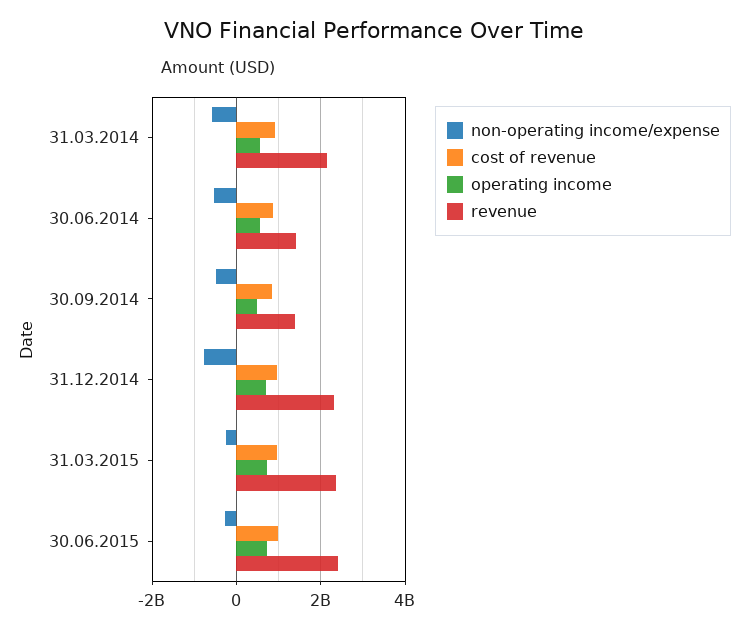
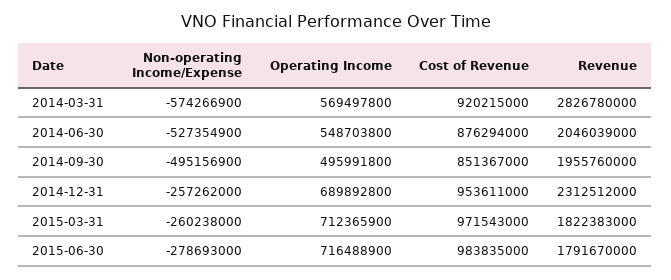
revenue, 31.03.2014: 2200000000 -> 2826780000
revenue, 30.06.2014: 1400000000 -> 2046039000
revenue, 30.09.2014: 1400000000 -> 1955760000
non-operating income/expense, 31.12.2014: -800000000 -> -257262000
revenue, 31.03.2015: 2400000000 -> 1822383000
revenue, 30.06.2015: 2400000000 -> 1791670000

